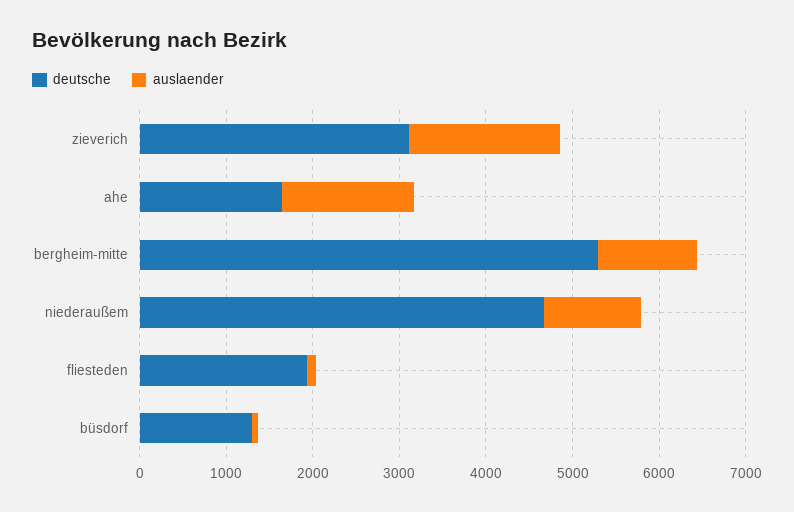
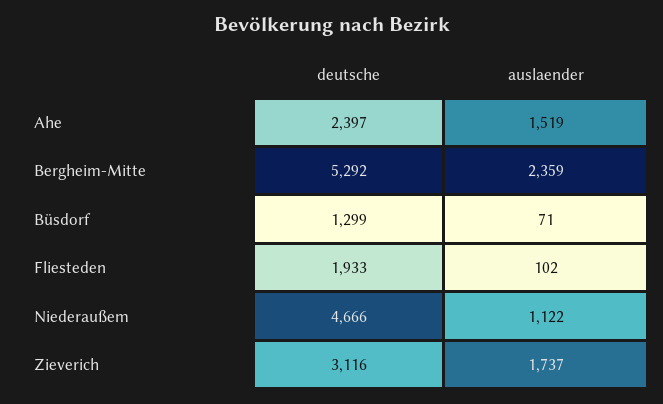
deutsche, ahe: 1600 -> 2397
auslaender, bergheim-mitte: 1200 -> 2359

